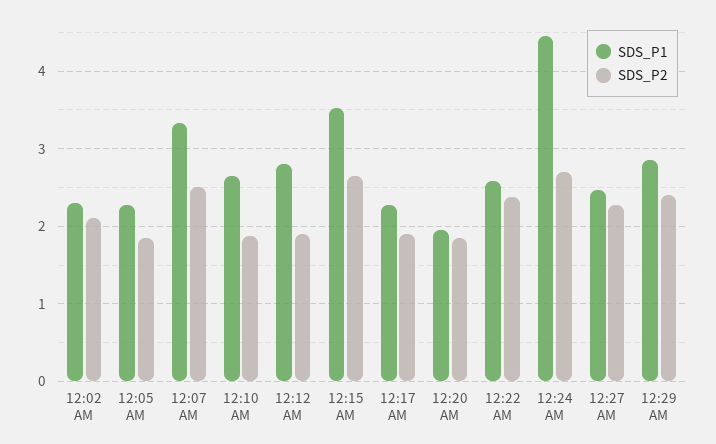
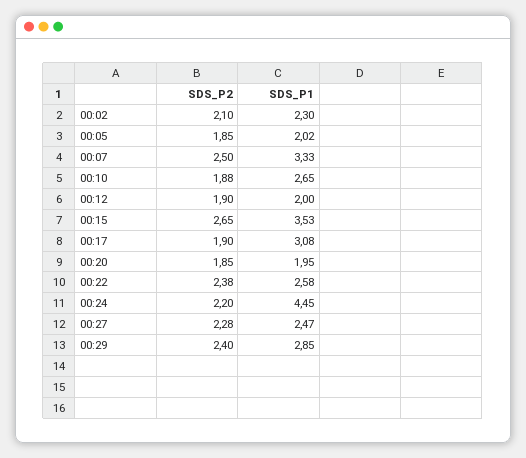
SDS_P1, 12:05 AM: 2.3 -> 2.02
SDS_P1, 12:12 AM: 2.8 -> 2
SDS_P1, 12:17 AM: 2.3 -> 3.08
SDS_P2, 12:24 AM: 2.7 -> 2.2

